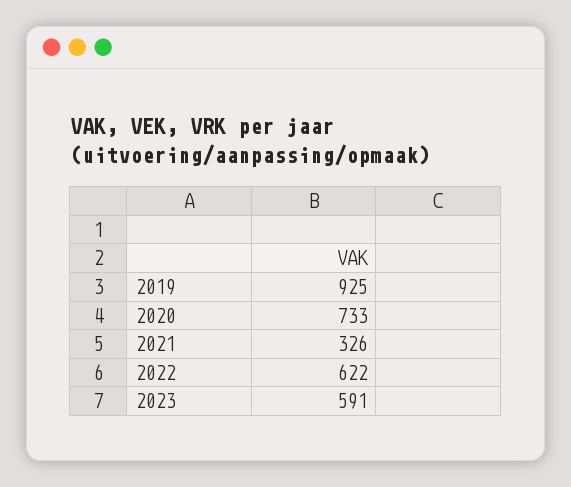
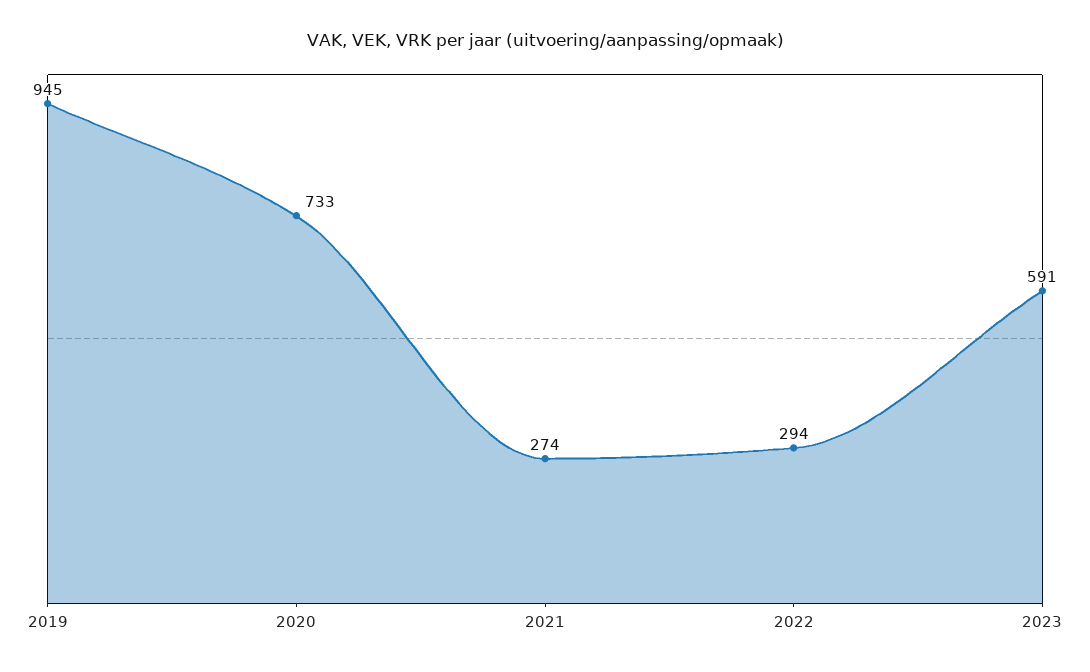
2019: 925 -> 945
2021: 326 -> 274
2022: 622 -> 294

